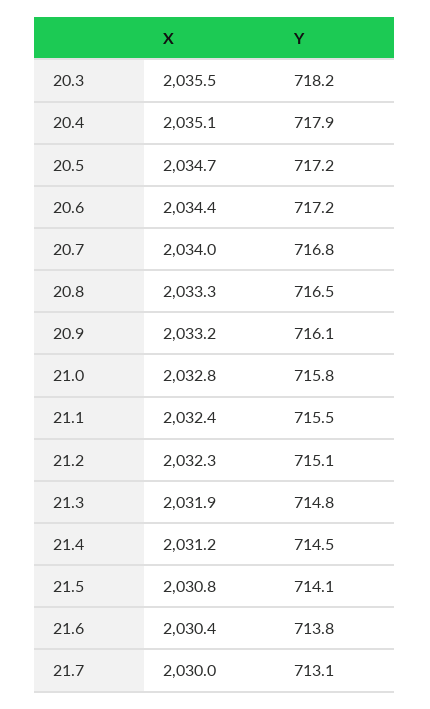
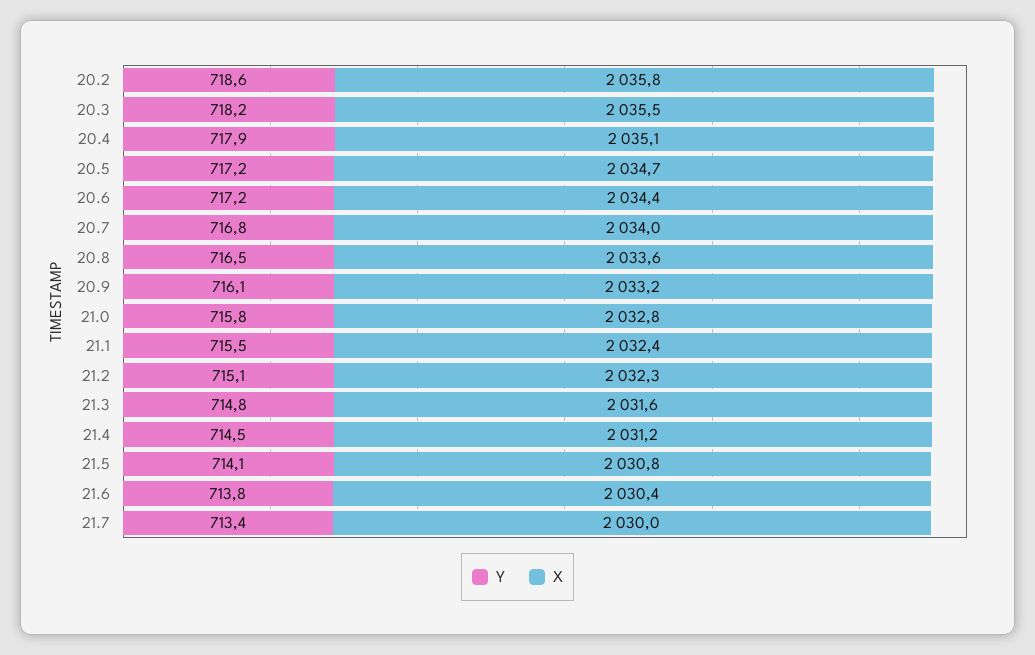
X, 20.8: 2033.3 -> 2033.6
X, 21.3: 2031.9 -> 2031.6
Y, 21.7: 713.1 -> 713.4
Y, 20.2: none -> 718.6
X, 20.2: none -> 2035.8

